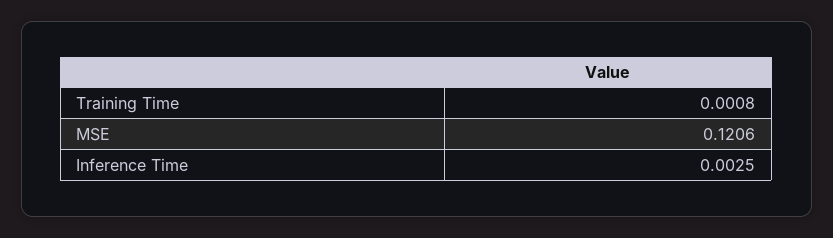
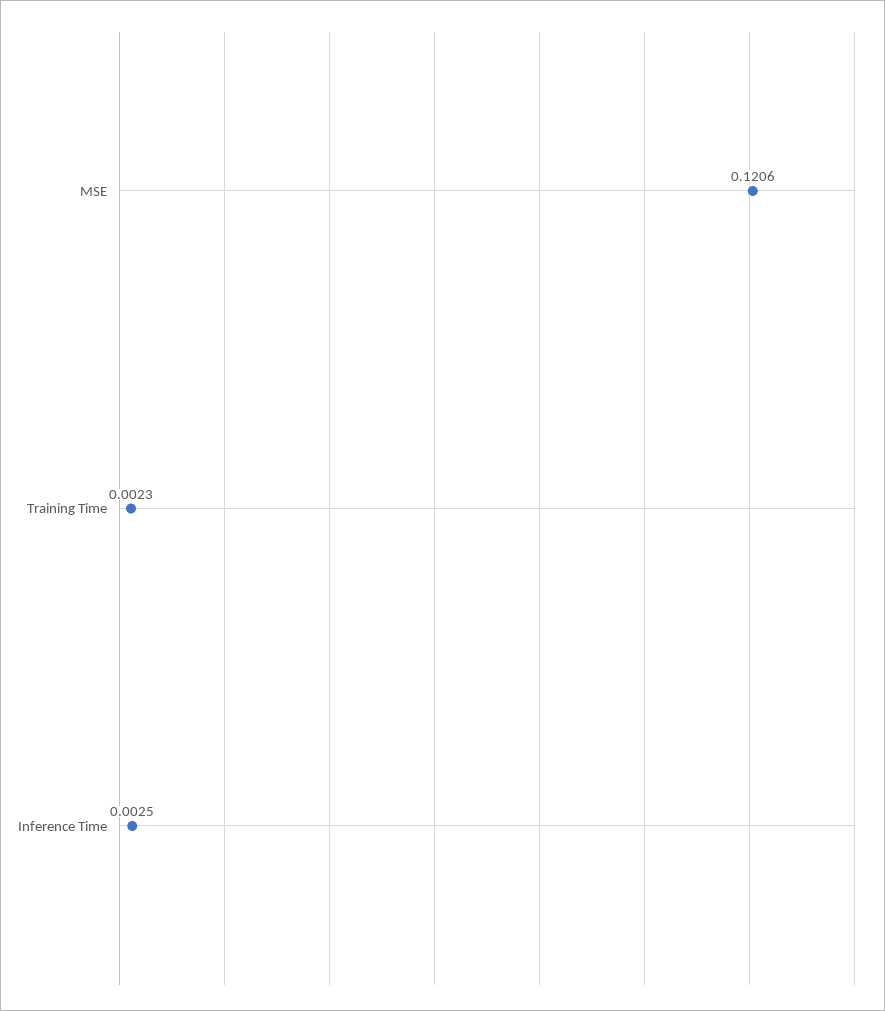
Training Time: 0.0008 -> 0.0023

